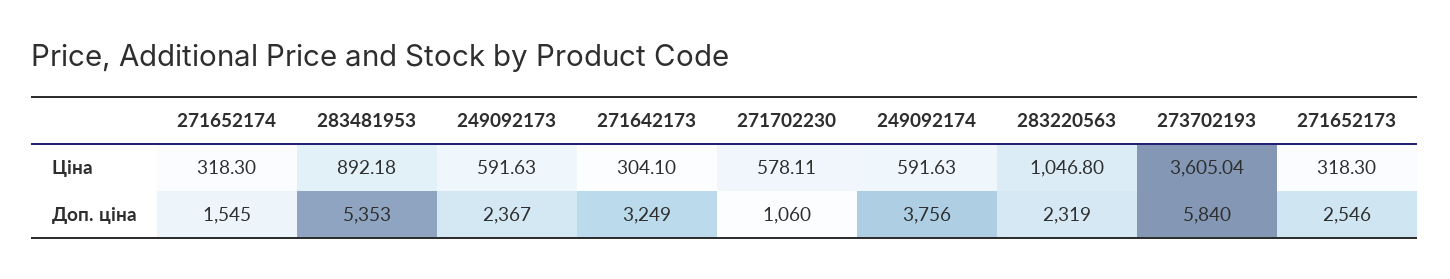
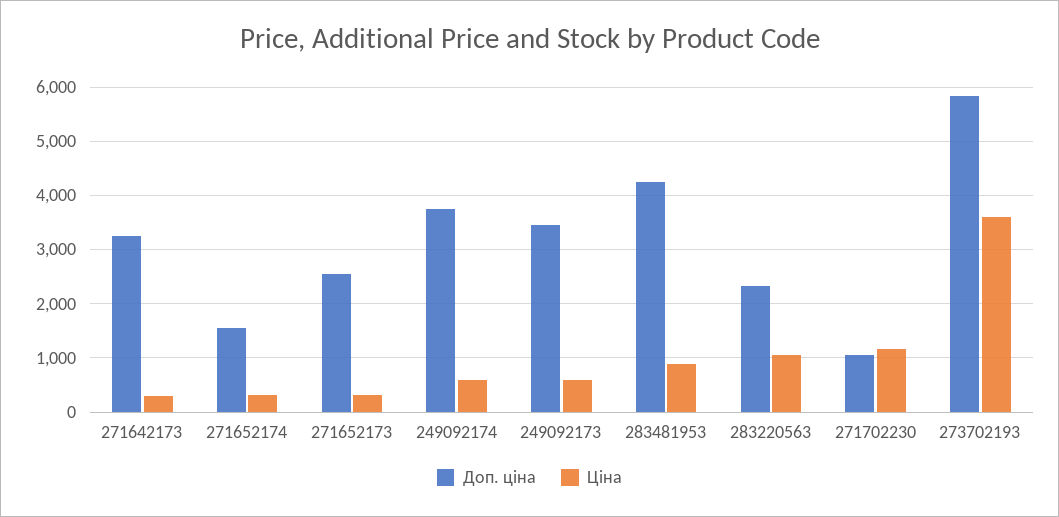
Ціна, 271702230: 578.11 -> 1200
Доп. ціна, 283481953: 5353 -> 4200
Доп. ціна, 249092173: 2367 -> 3400

